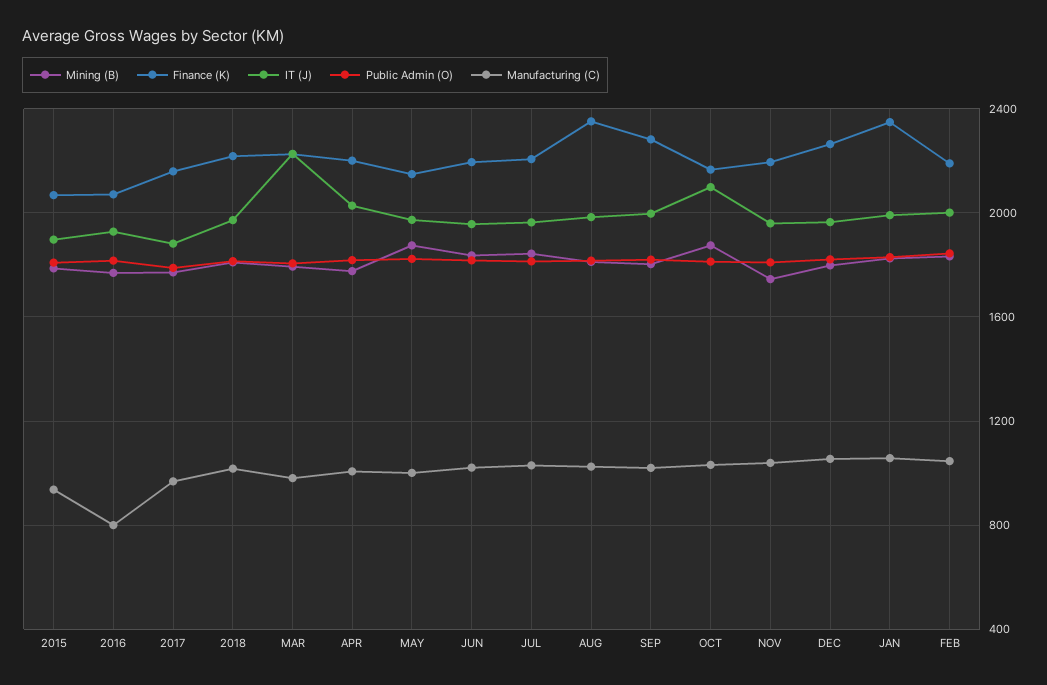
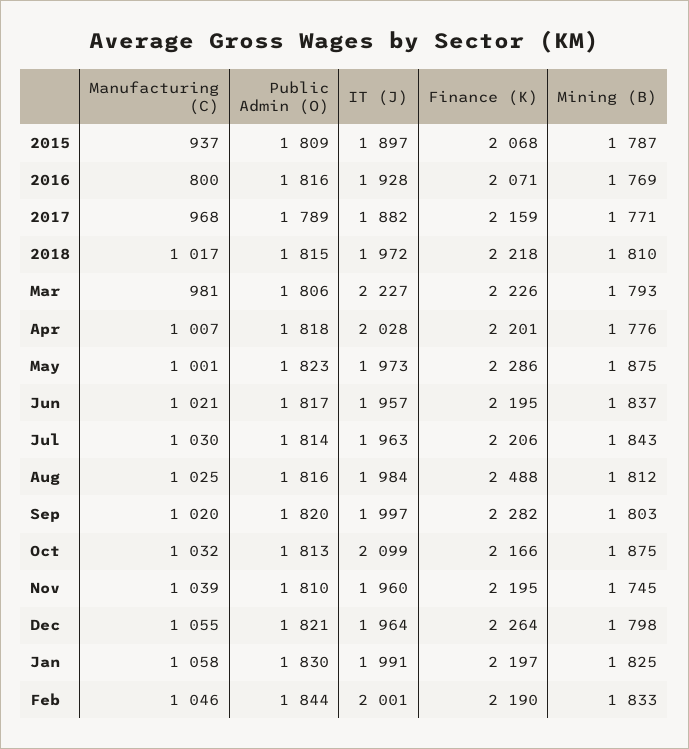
Finance (K), MAY: 2150 -> 2286
Finance (K), AUG: 2350 -> 2488
Finance (K), JAN: 2350 -> 2197

